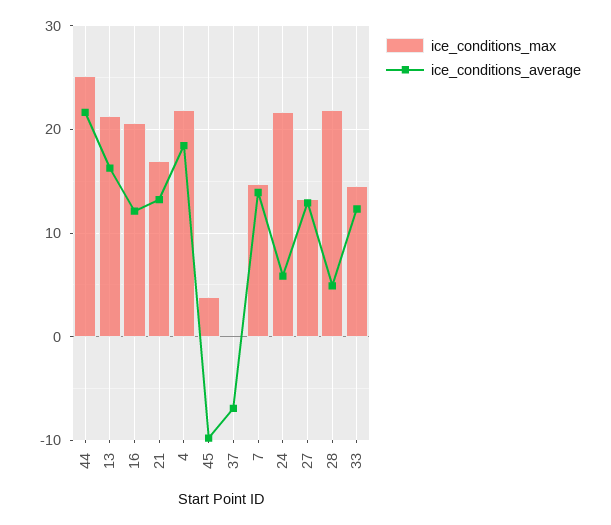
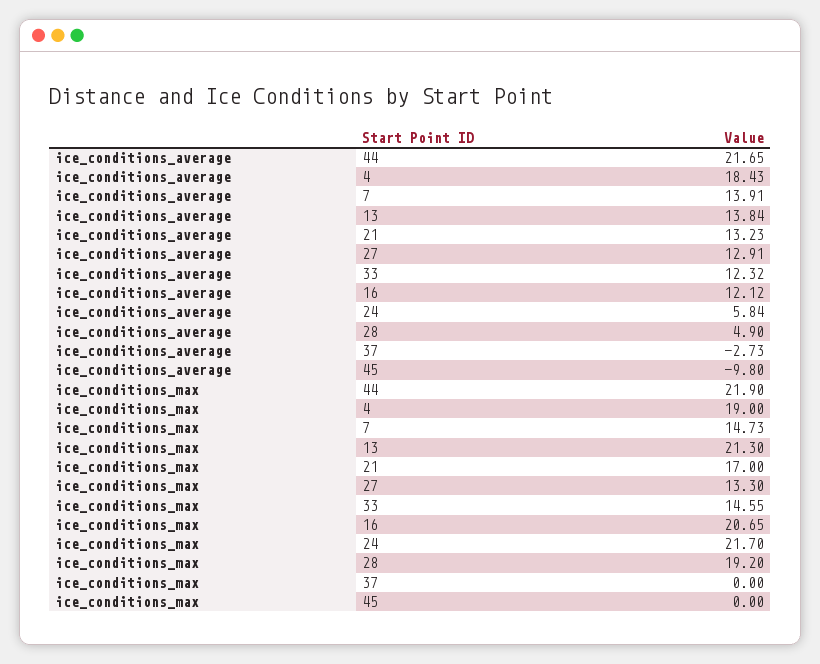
ice_conditions_max, 44: 25 -> 21.9
ice_conditions_average, 13: 16 -> 13.84
ice_conditions_max, 4: 22 -> 19
ice_conditions_max, 45: 4 -> 0
ice_conditions_average, 37: -7 -> -2.73
ice_conditions_max, 28: 22 -> 19.2

